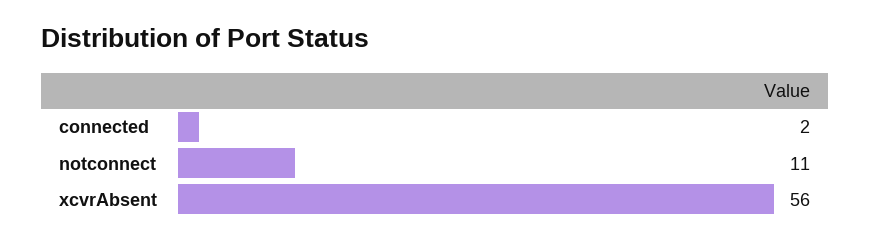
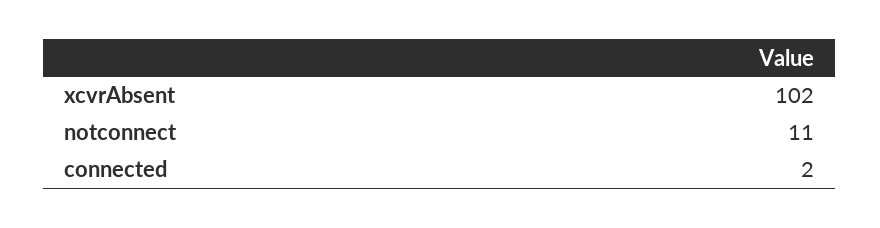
xcvrAbsent: 56 -> 102

